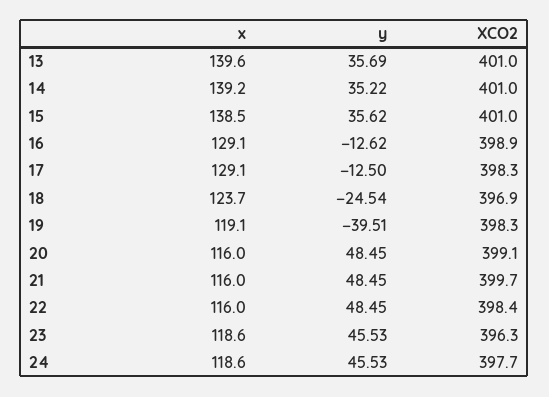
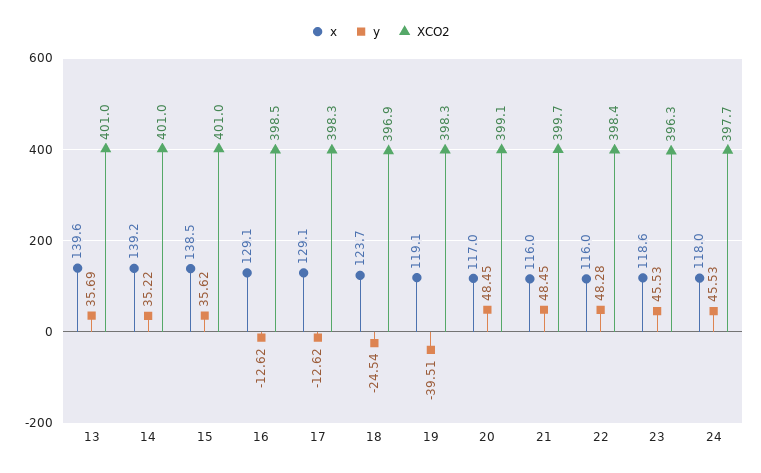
XCO2, 16: 398.9 -> 398.5
y, 17: -12.5 -> -12.62
x, 20: 116 -> 117
y, 22: 48.45 -> 48.28
x, 24: 118.6 -> 118

